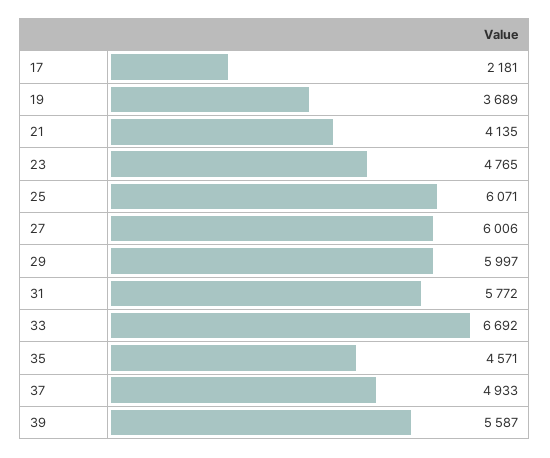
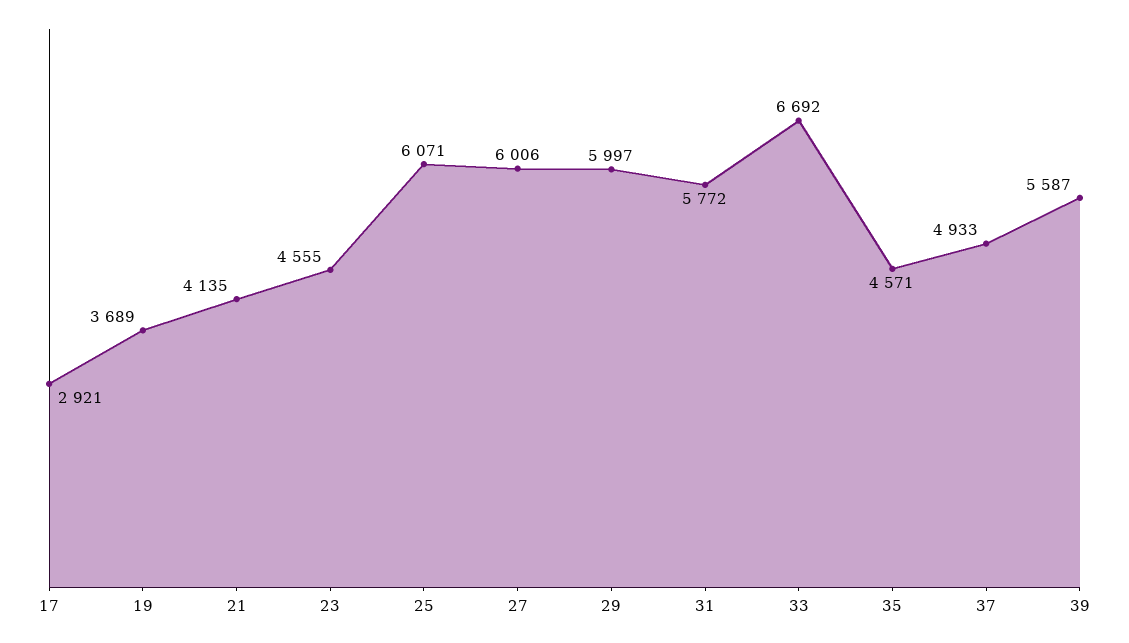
17: 2181 -> 2921
23: 4765 -> 4555

